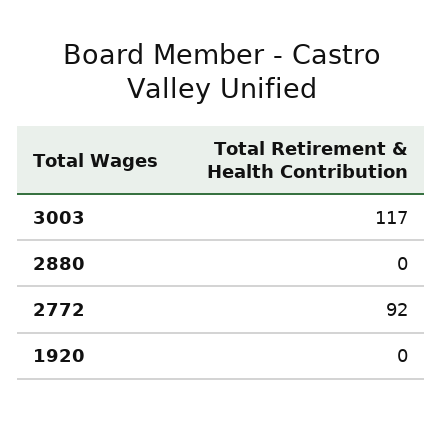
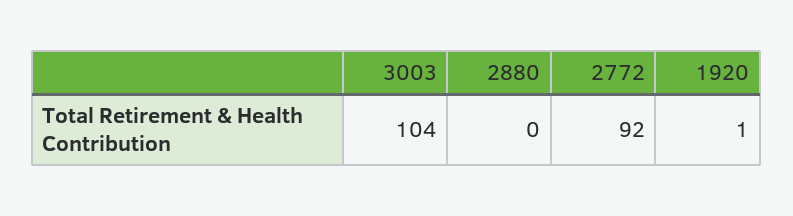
3003: 117 -> 104
1920: 0 -> 1

